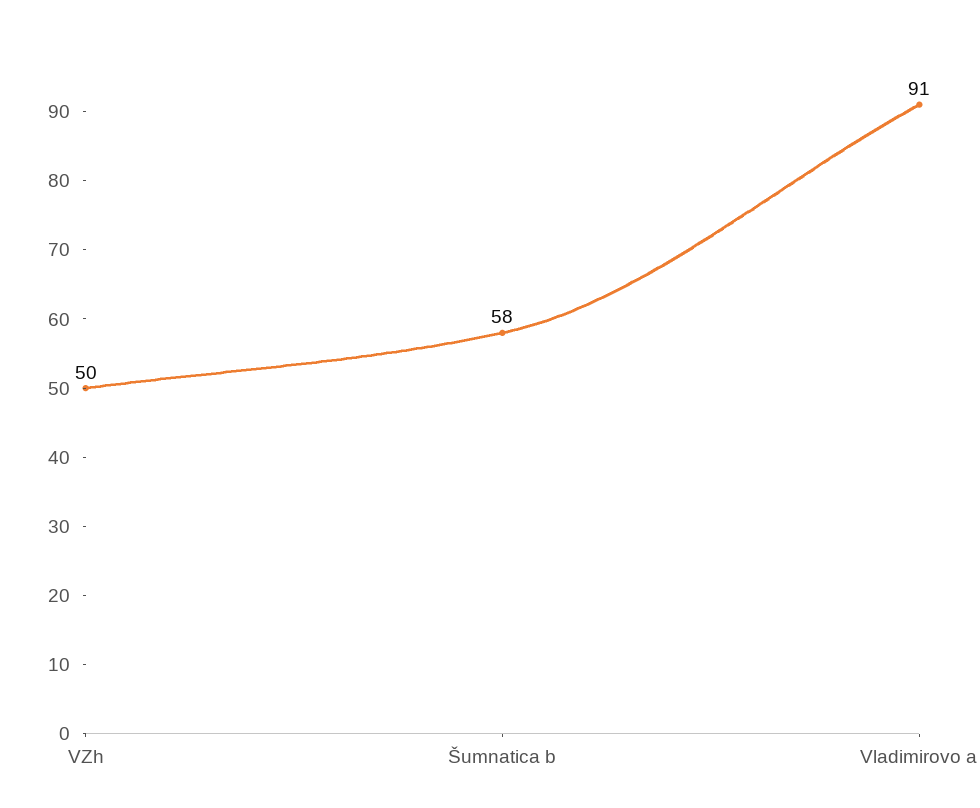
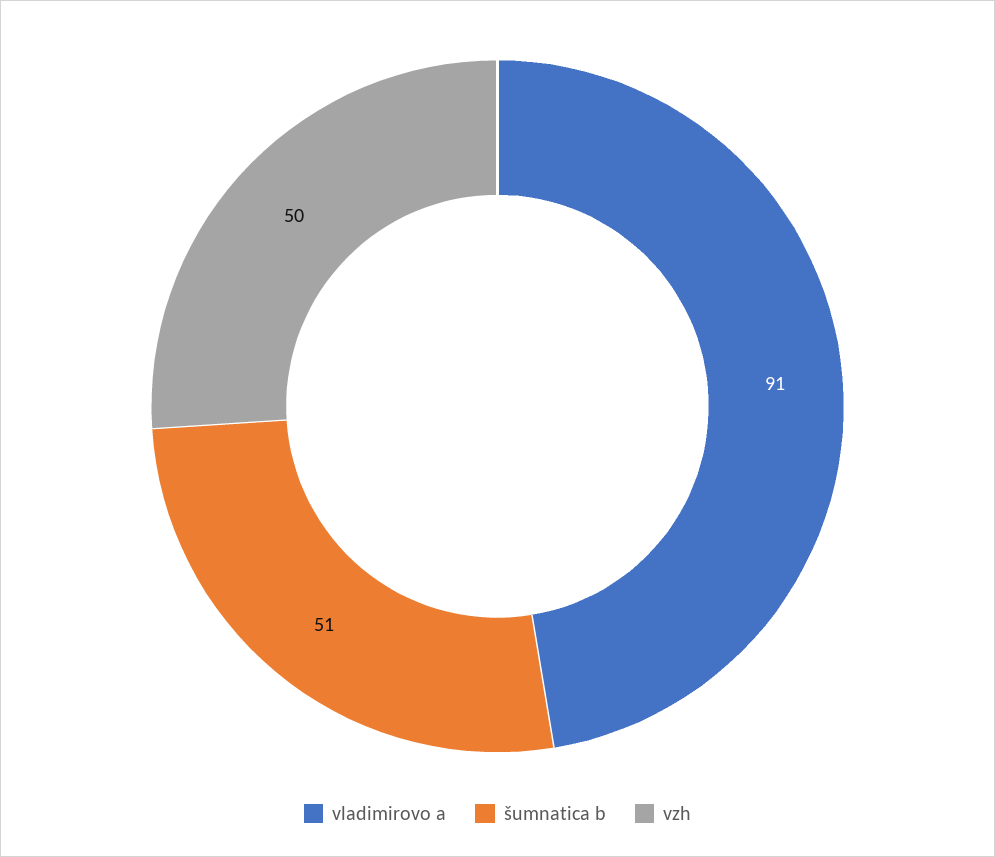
Šumnatica b: 58 -> 51

